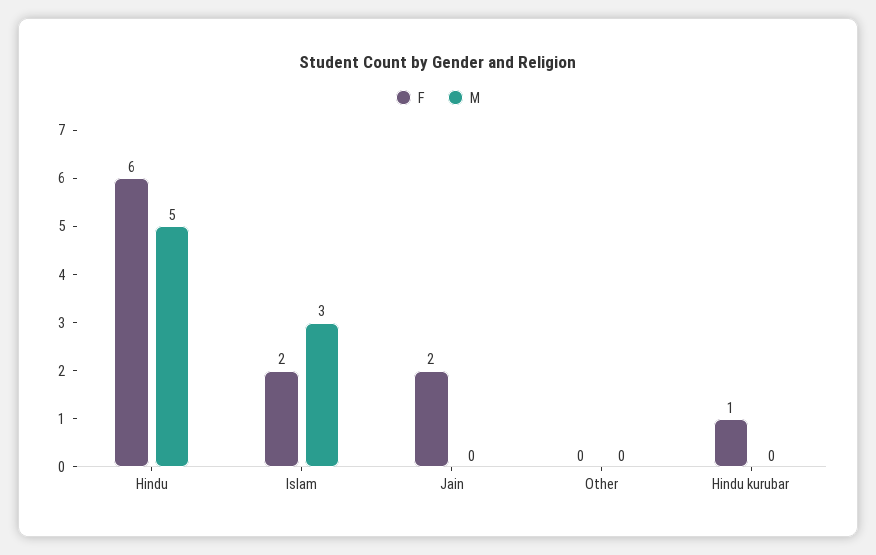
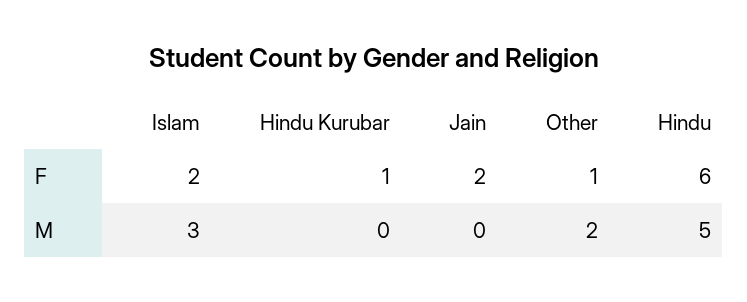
F, Other: 0 -> 1
M, Other: 0 -> 2

